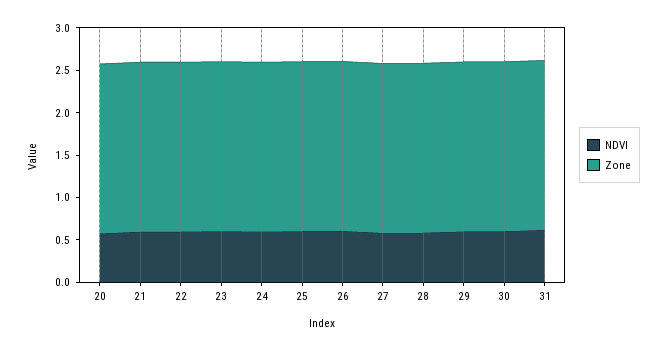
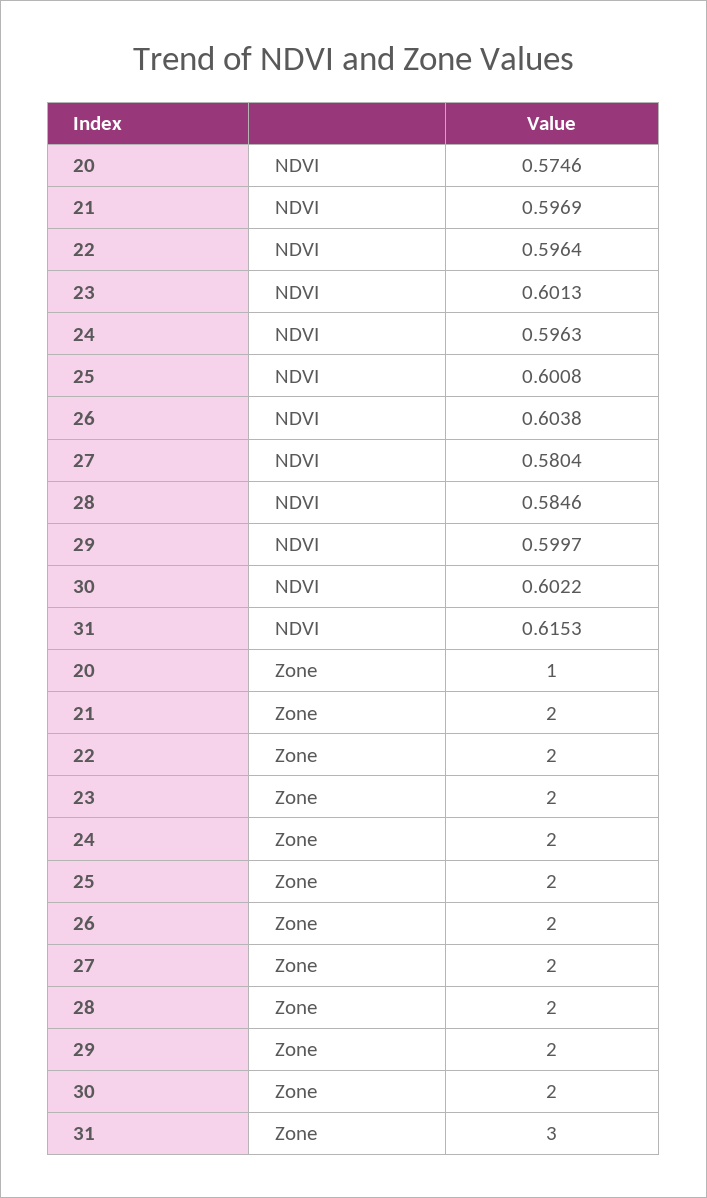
Zone, 20: 2 -> 1
Zone, 31: 2 -> 3

